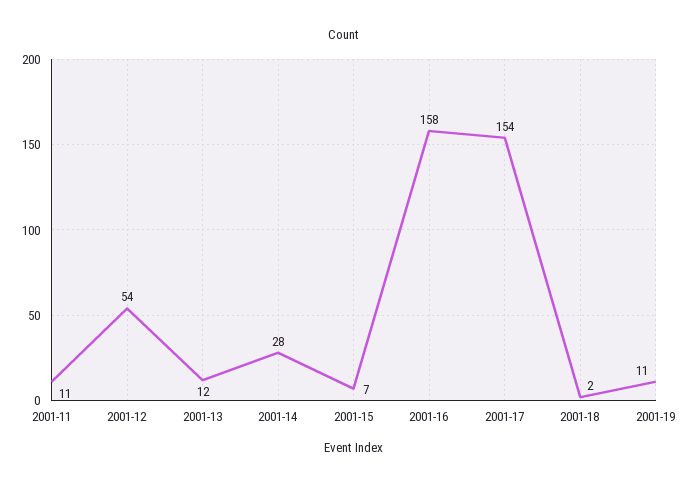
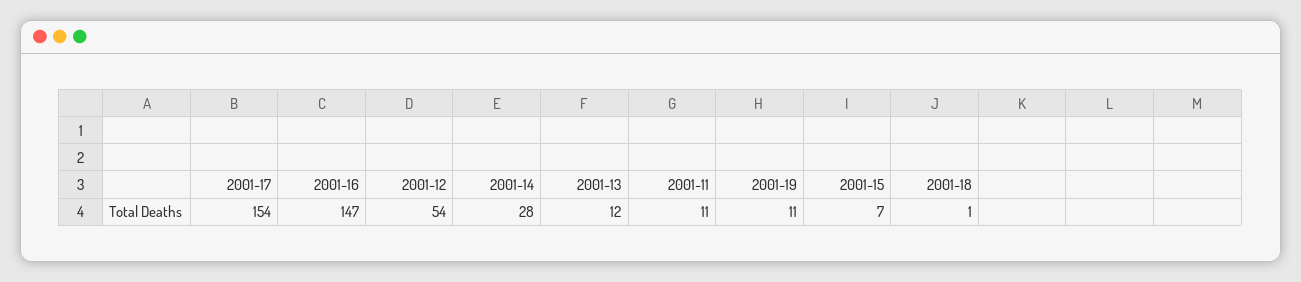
2001-16: 158 -> 147
2001-18: 2 -> 1

